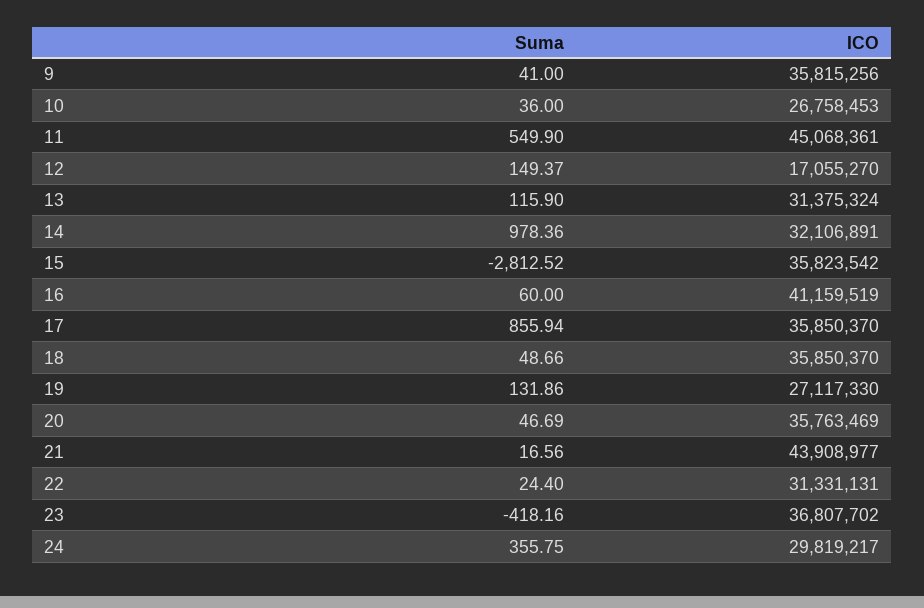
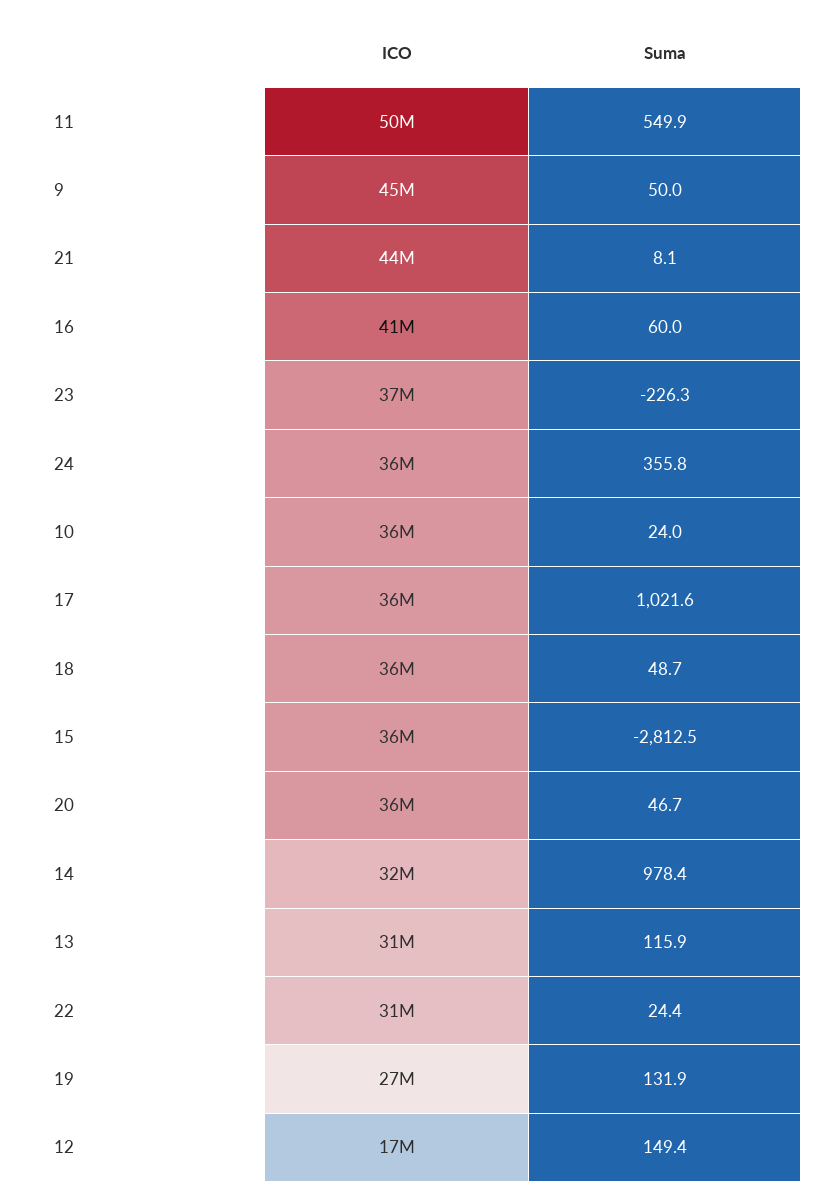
Suma, 9: 41 -> 50
ICO, 9: 35815256 -> 45000000
Suma, 10: 36 -> 24
ICO, 10: 26758453 -> 36000000
ICO, 11: 45068361 -> 50000000
Suma, 17: 855.94 -> 1021.6
Suma, 21: 16.56 -> 8.1
Suma, 23: -418.16 -> -226.3
ICO, 24: 29819217 -> 36000000

